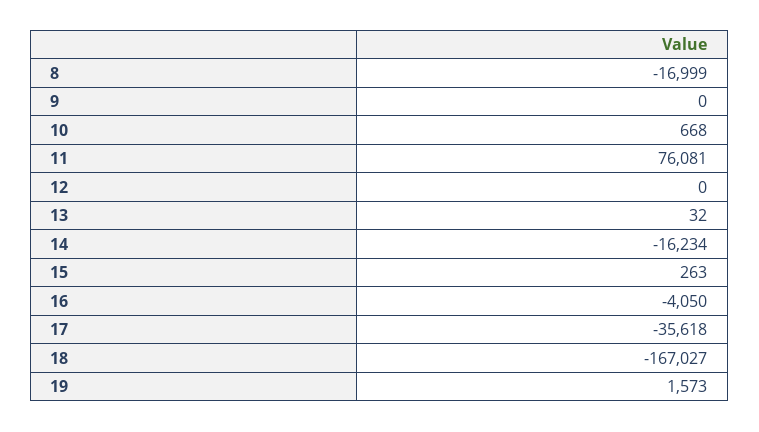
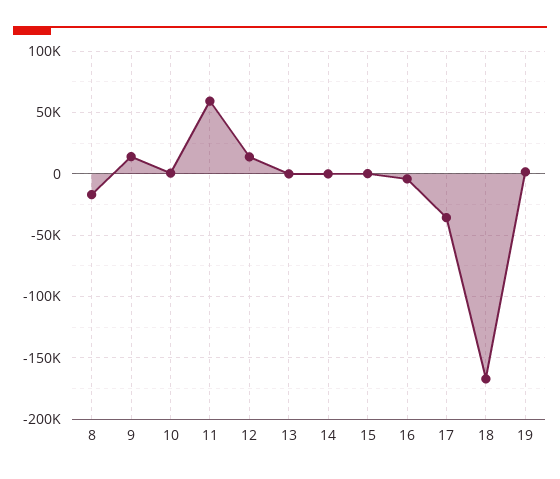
9: 0 -> 15000
11: 76081 -> 60000
12: 0 -> 15000
14: -16234 -> 0

